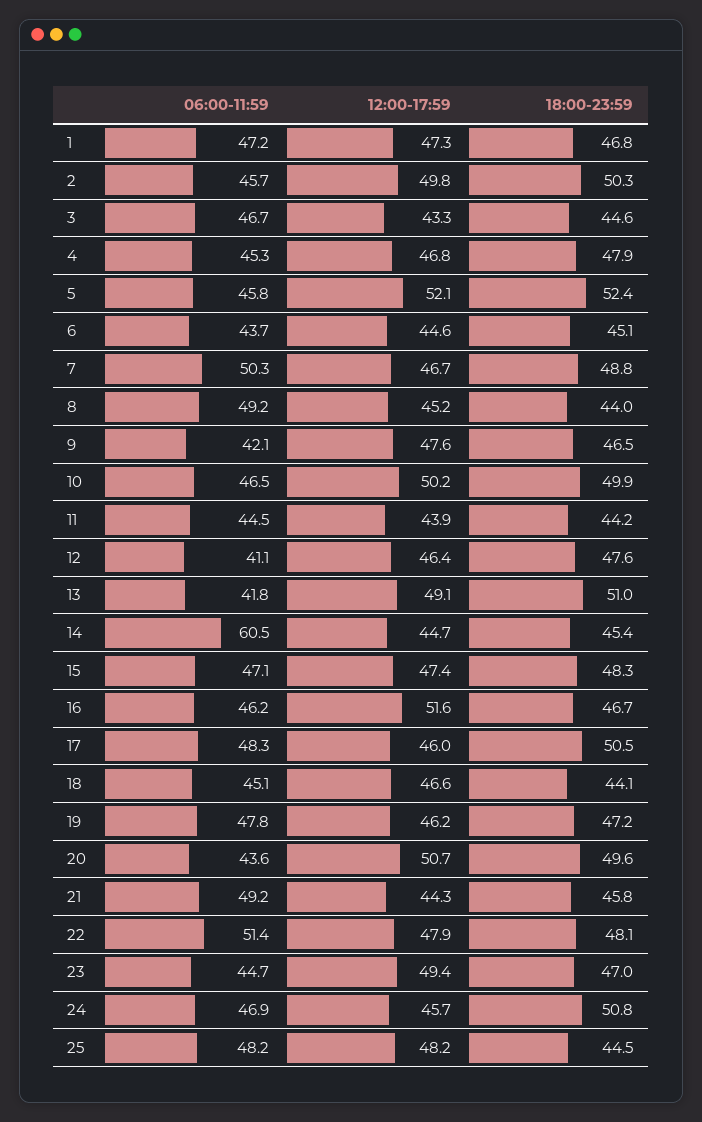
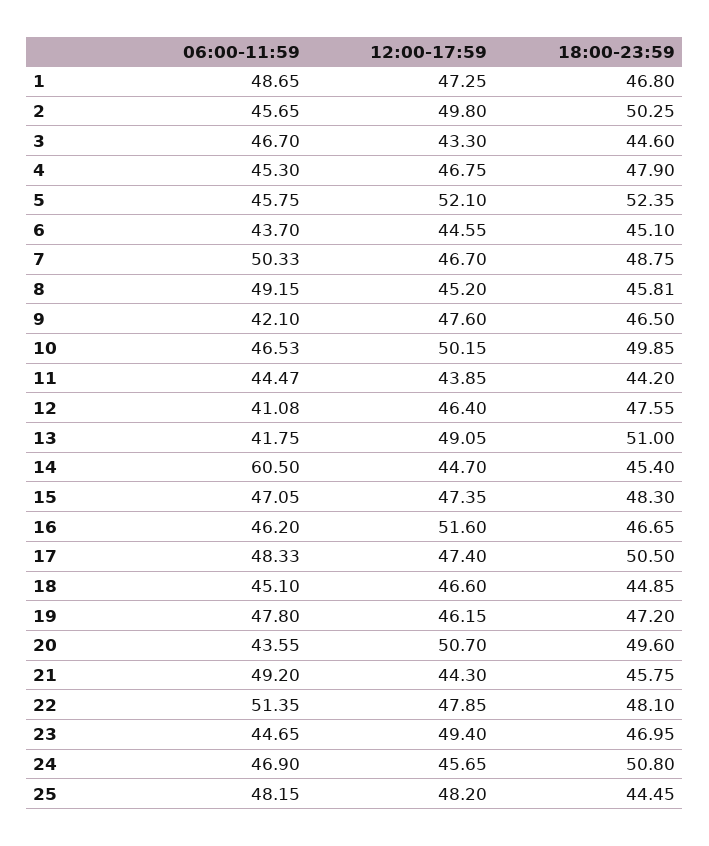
06:00-11:59, 1: 47.2 -> 48.65
18:00-23:59, 8: 44 -> 45.81
12:00-17:59, 17: 46 -> 47.4
18:00-23:59, 18: 44.1 -> 44.85

